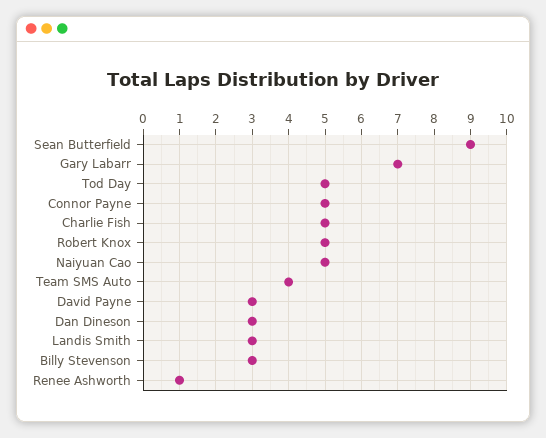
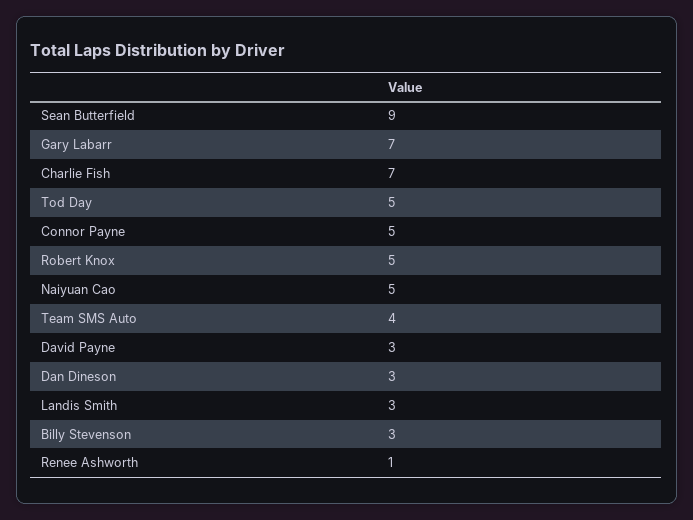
Charlie Fish: 5 -> 7

